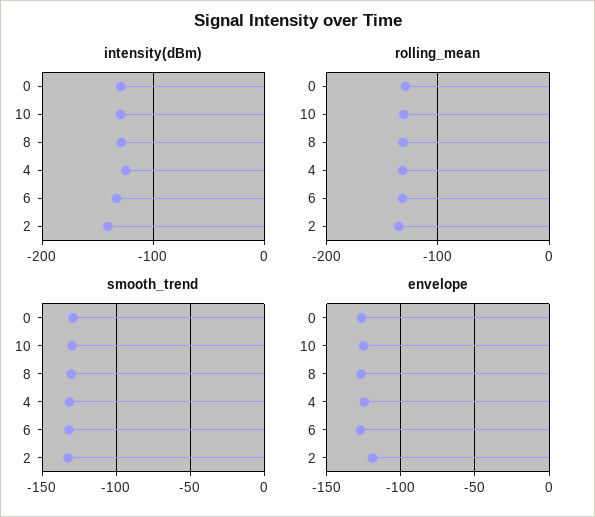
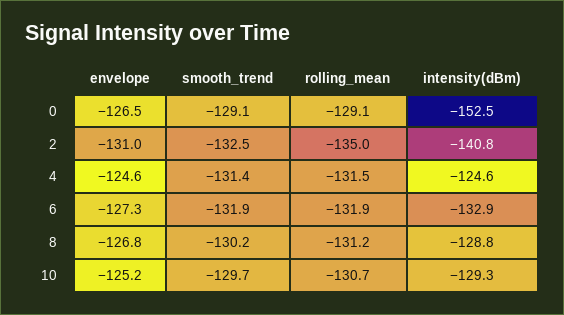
intensity(dBm), 0: -130 -> -152.5
envelope, 2: -120 -> -131

